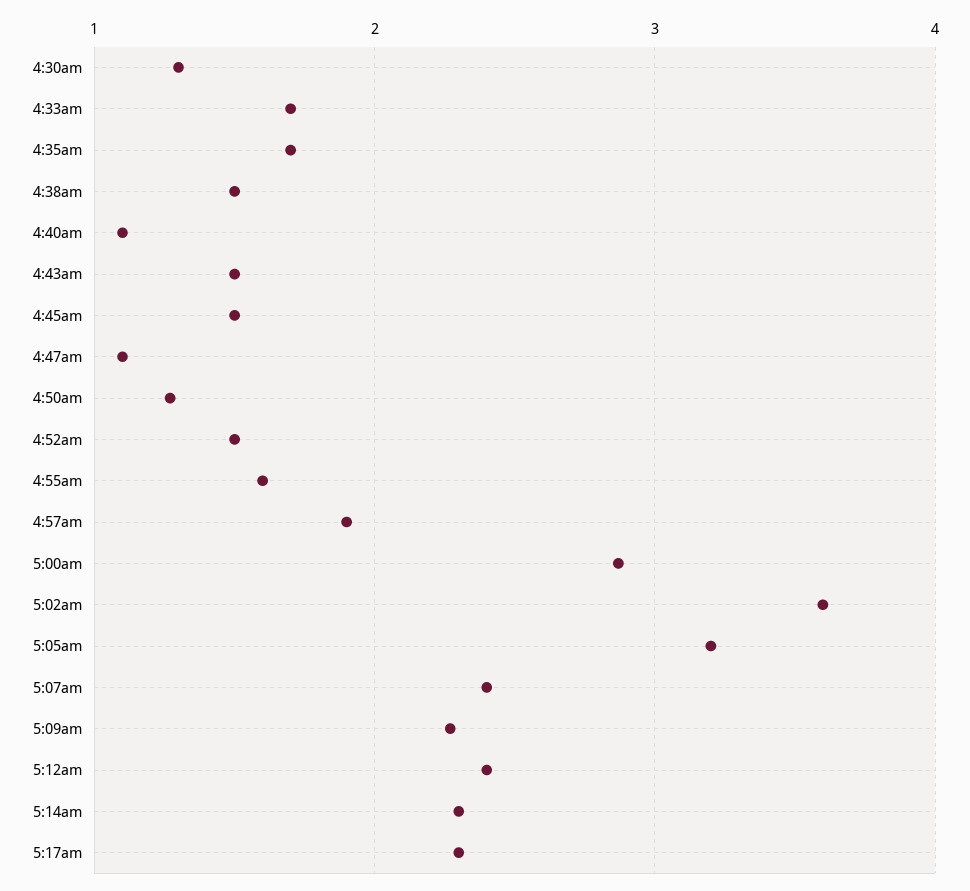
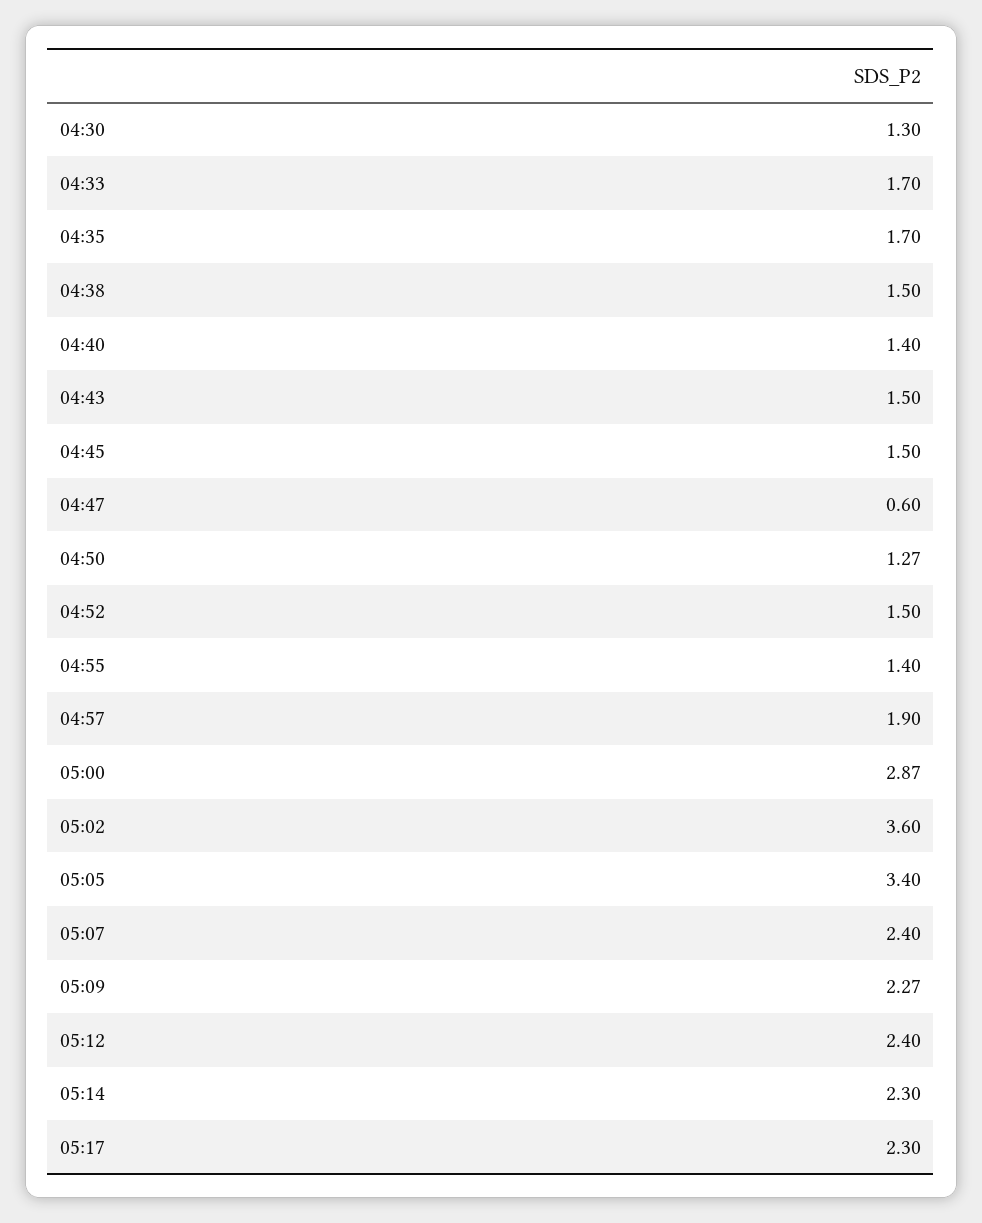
4:40am: 1.1 -> 1.4
4:47am: 1.1 -> 0.6
4:55am: 1.6 -> 1.4
5:05am: 3.2 -> 3.4

